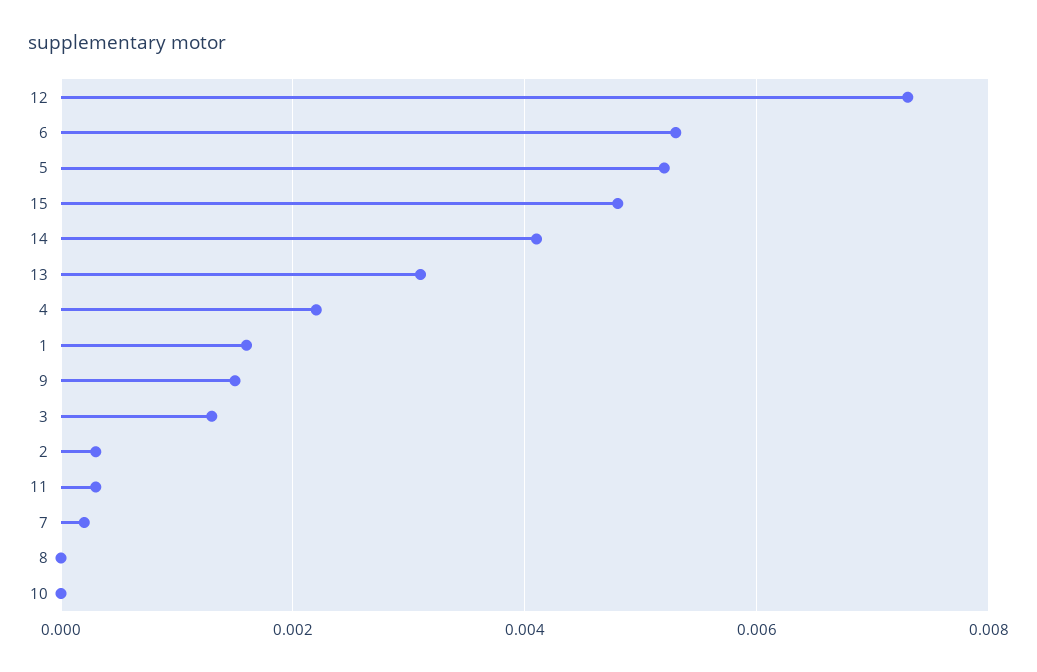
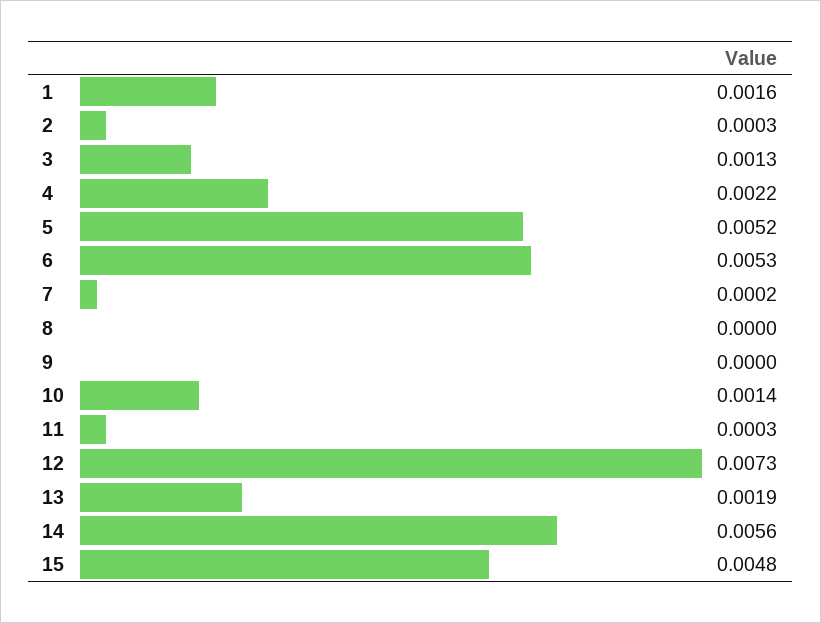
14: 0.004 -> 0.0056
13: 0.003 -> 0.0019
9: 0.0015 -> 0
10: 0 -> 0.0014

